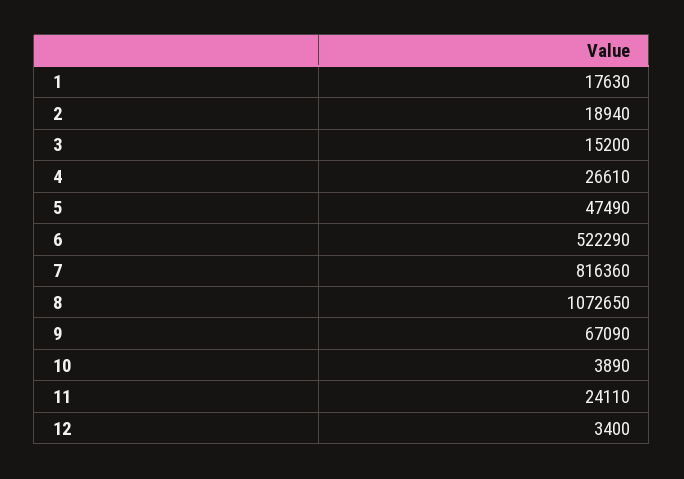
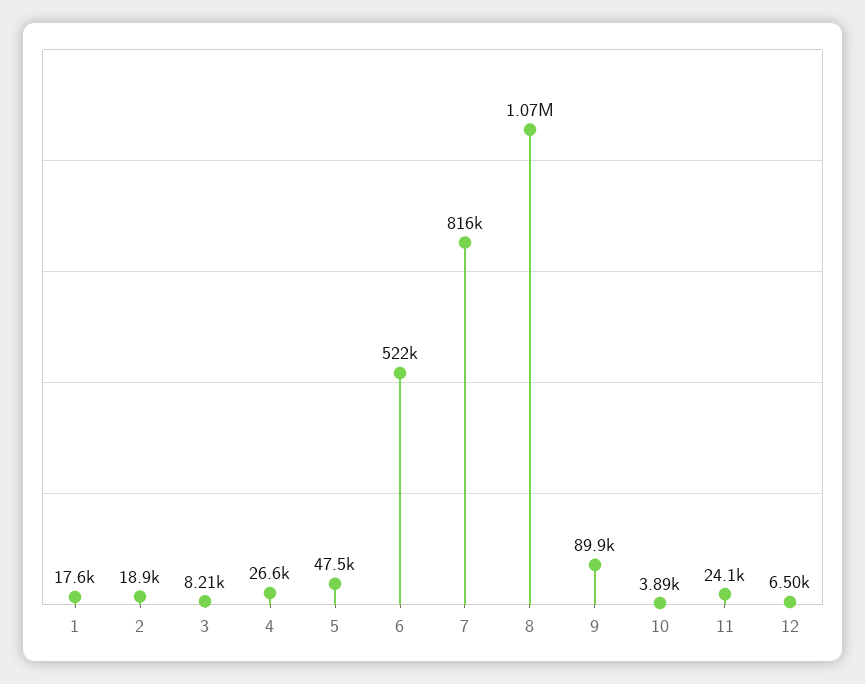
3: 15200 -> 8210
9: 67090 -> 89900
12: 3400 -> 6500

